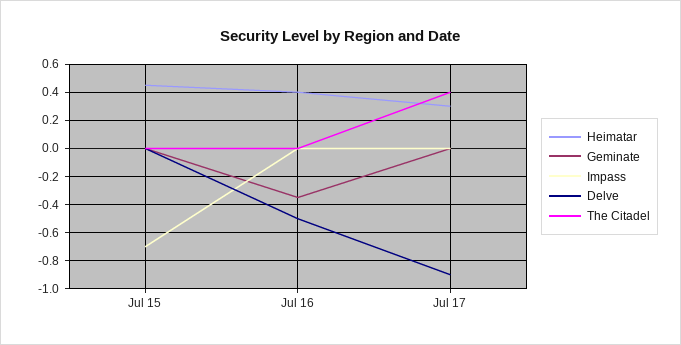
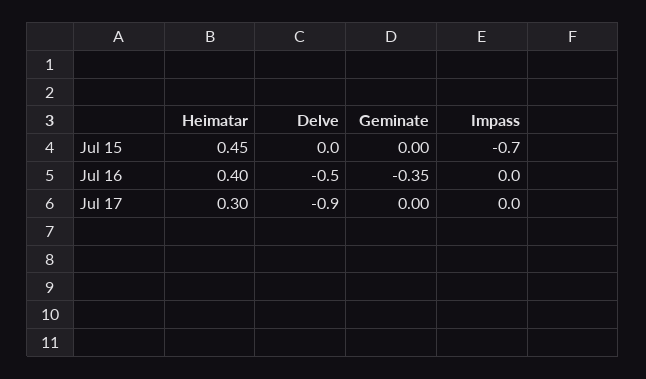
The Citadel, Jul 15: 0 -> none
The Citadel, Jul 16: 0 -> none
The Citadel, Jul 17: 0.4 -> none

